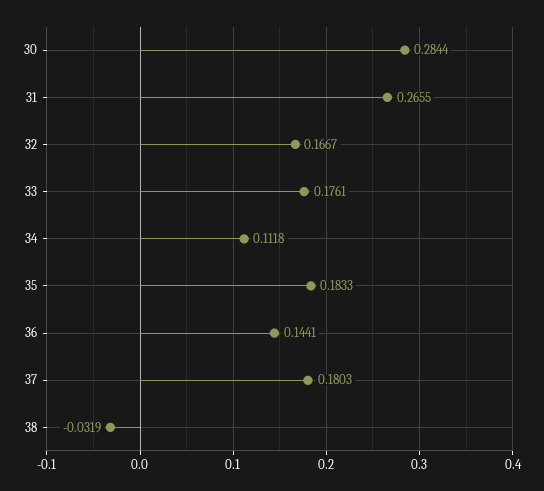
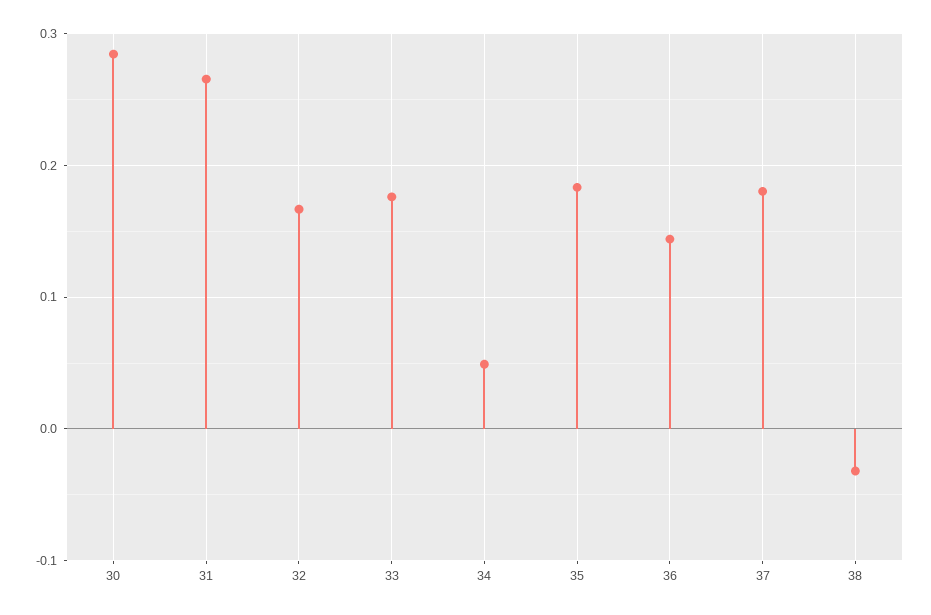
34: 0.1118 -> 0.05

